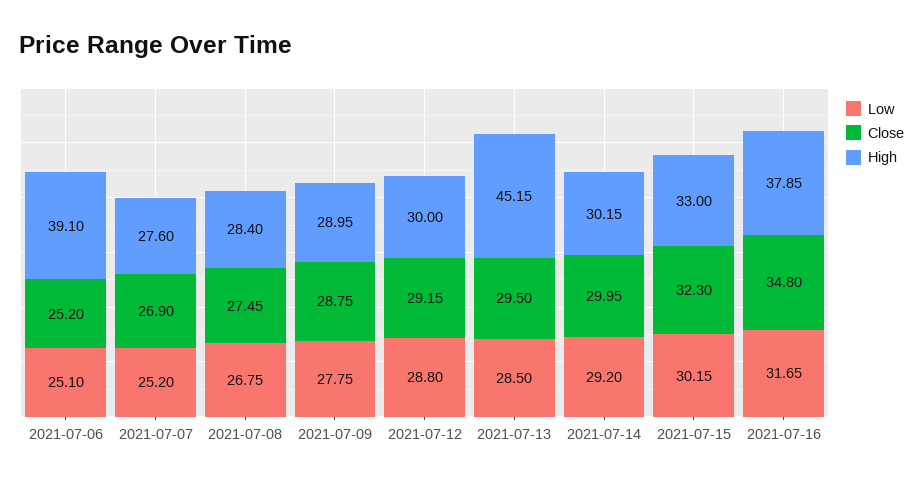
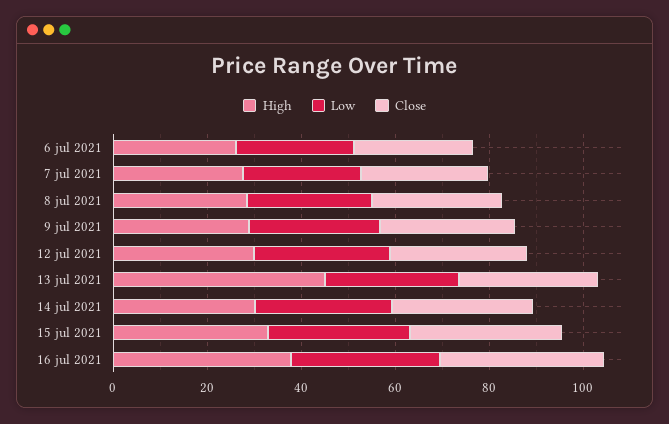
High, 2021-07-06: 39.1 -> 25

